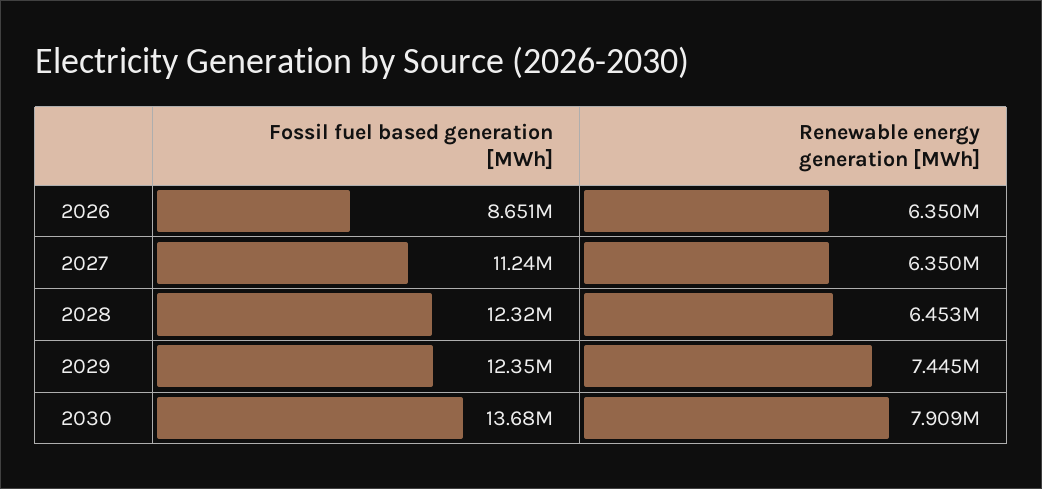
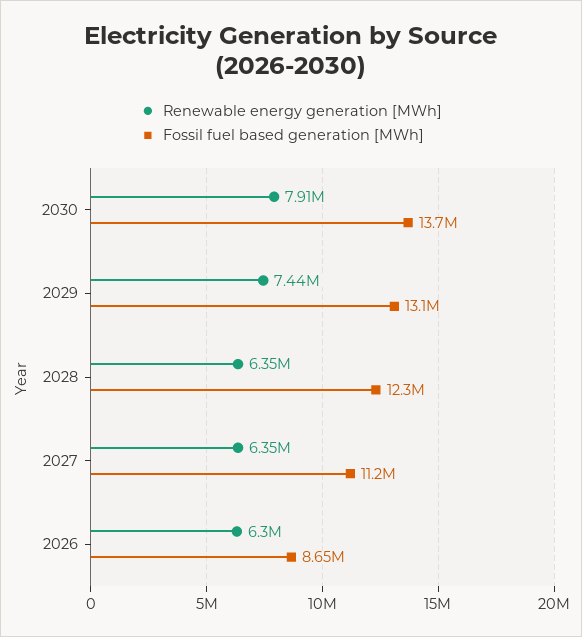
Renewable energy generation [MWh], 2026: 6350000 -> 6300000
Renewable energy generation [MWh], 2028: 6453000 -> 6350000
Fossil fuel based generation [MWh], 2029: 12350000 -> 13100000

